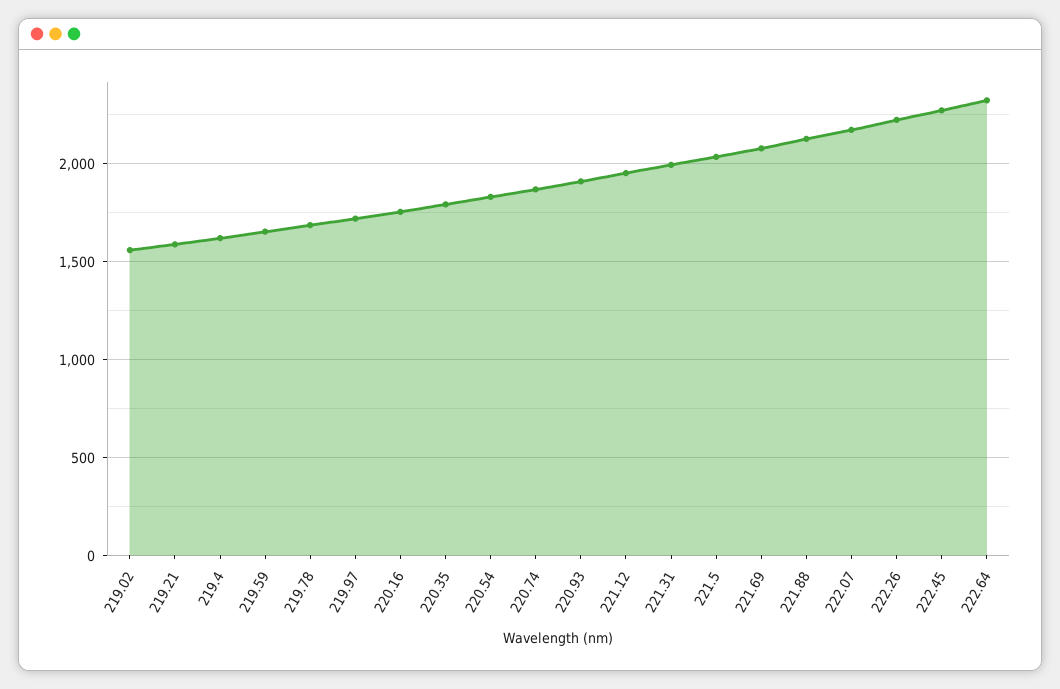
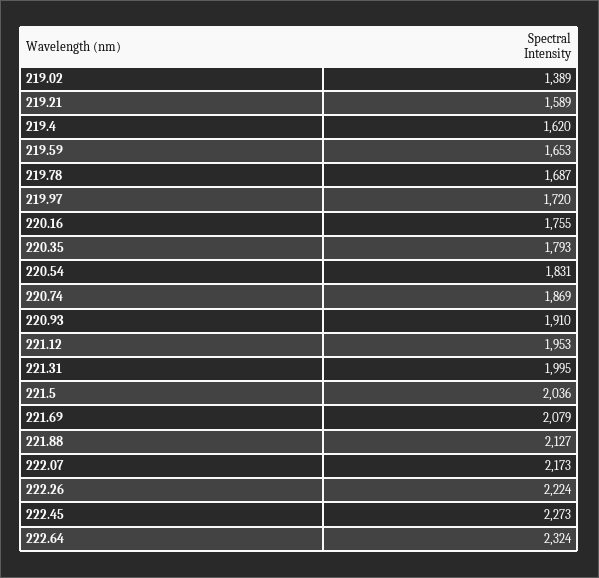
219.02: 1550 -> 1389

